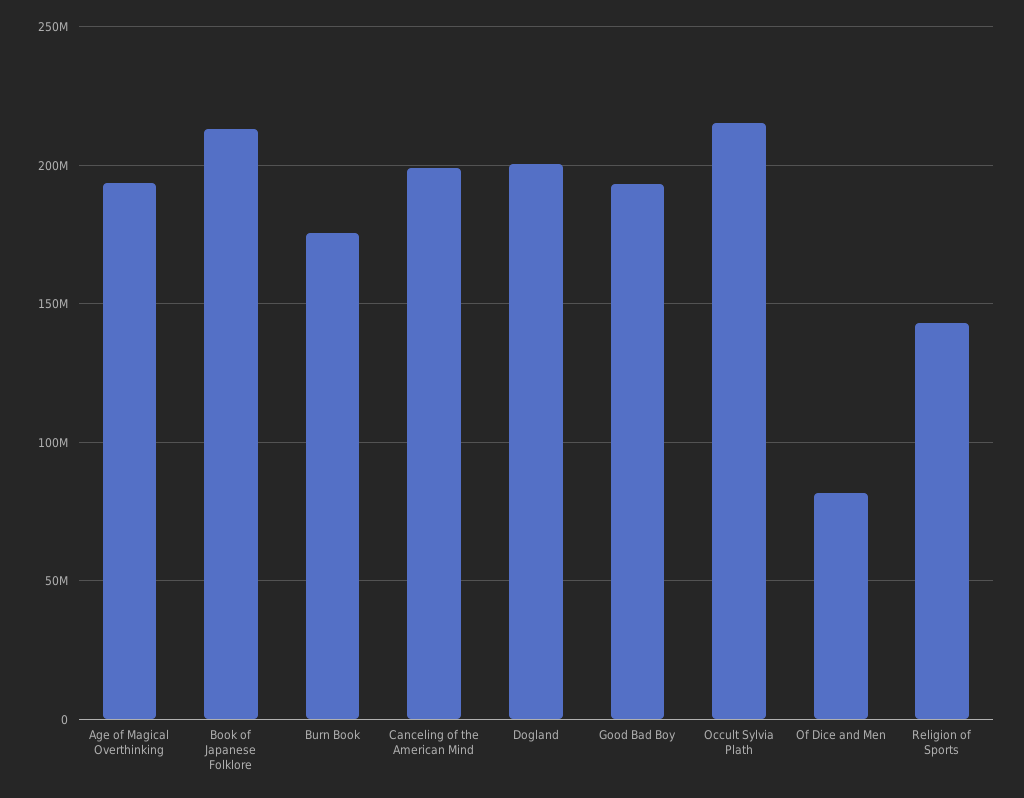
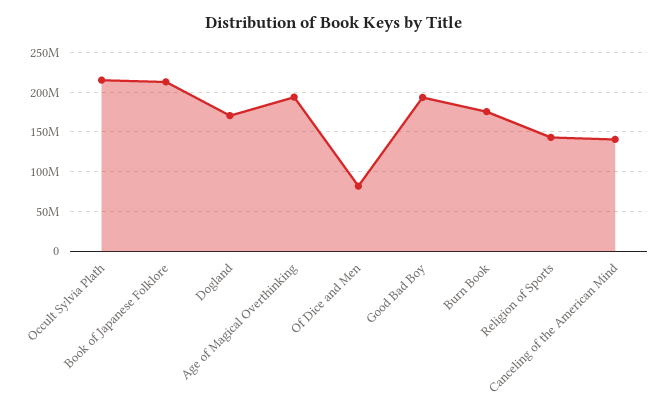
Canceling of the American Mind: 200000000 -> 140000000
Dogland: 200000000 -> 170000000

